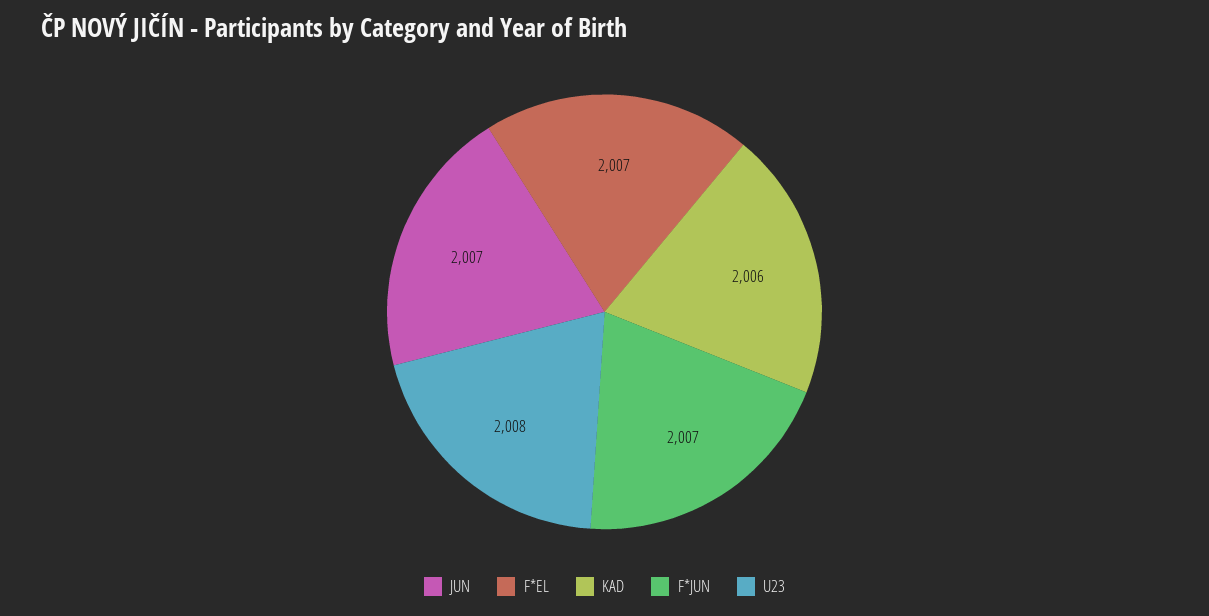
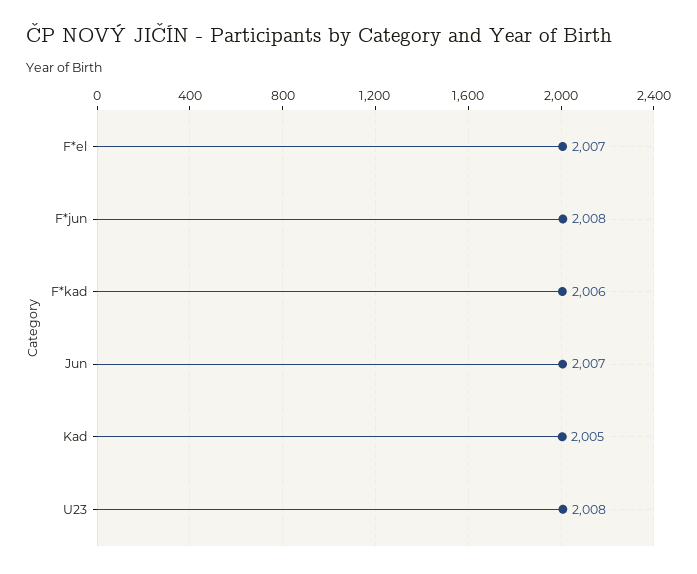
KAD: 2006 -> 2005
F*JUN: 2007 -> 2008
F*kad: none -> 2006

